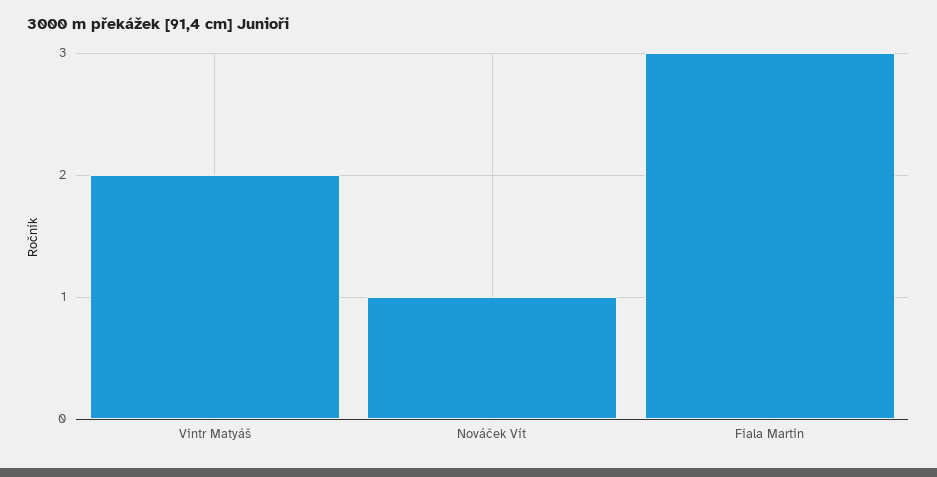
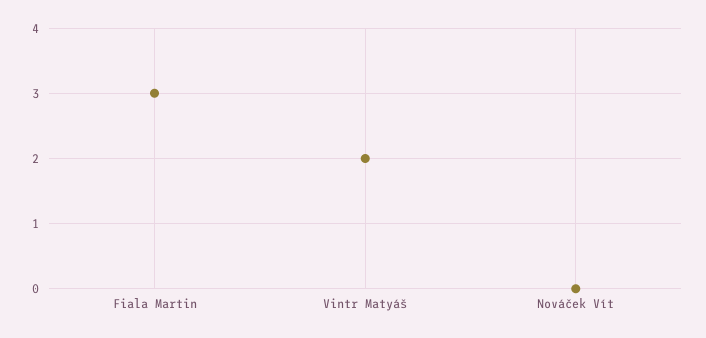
Nováček Vít: 1 -> 0

